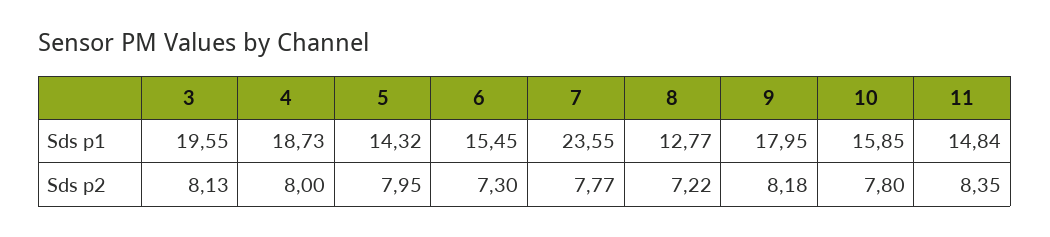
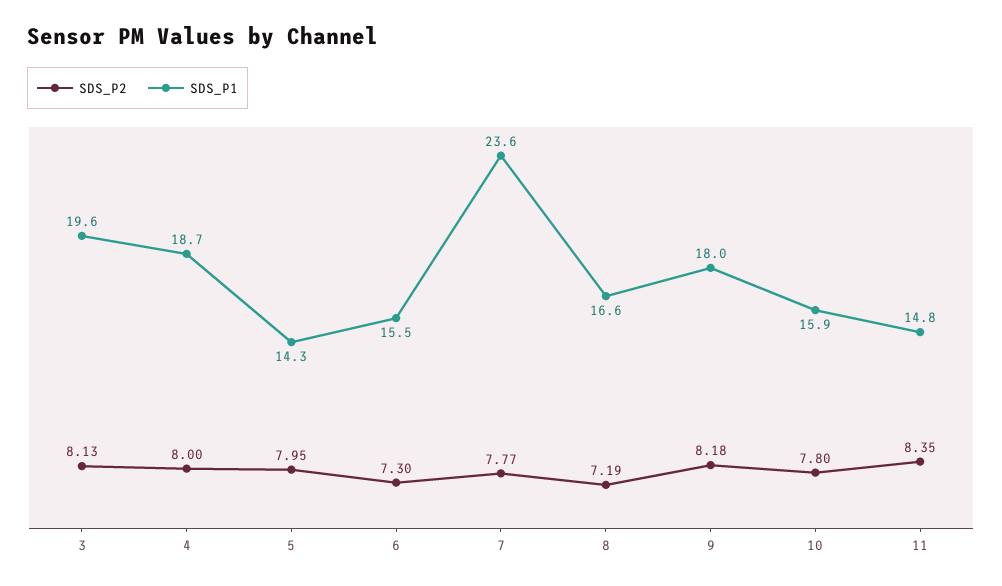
Sds p1, 8: 12.77 -> 16.6
Sds p2, 8: 7.22 -> 7.19

